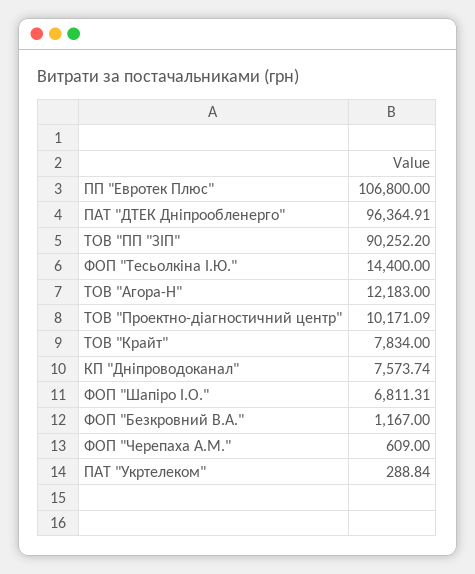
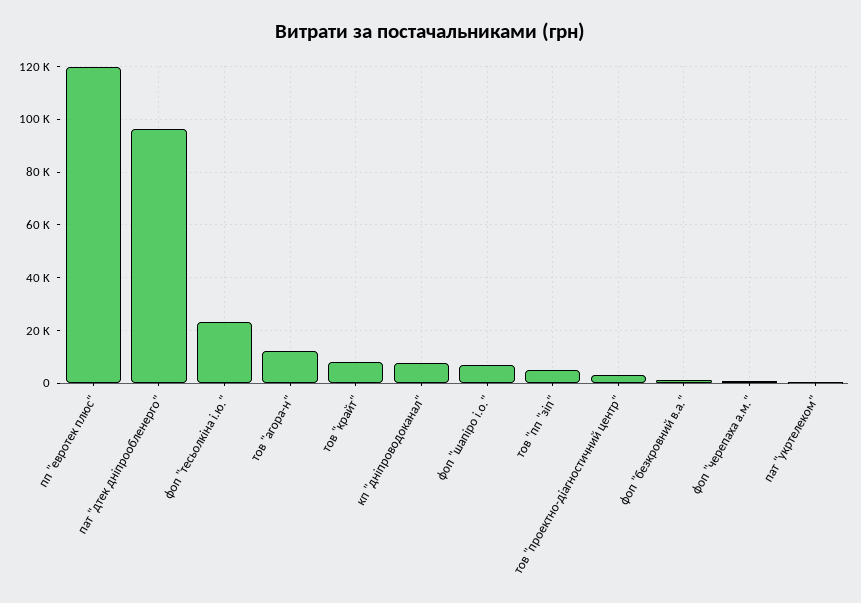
ПП "Евротек Плюс": 106800 -> 120000
ТОВ "ПП "ЗІП": 90252.2 -> 5000
ФОП "Тесьолкіна І.Ю.": 14400 -> 22500
ТОВ "Проектно-діагностичний центр": 10171.09 -> 2500

